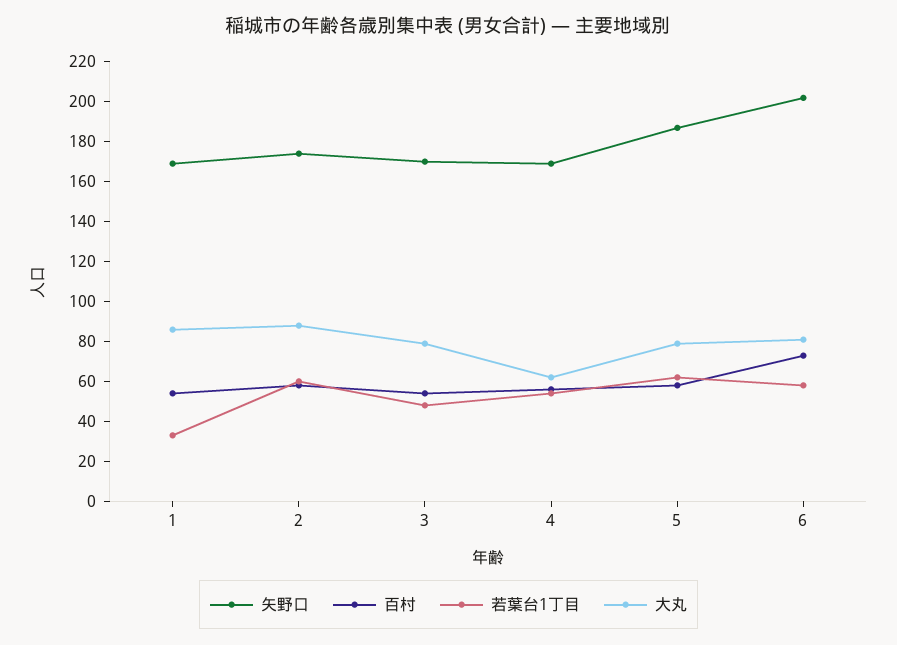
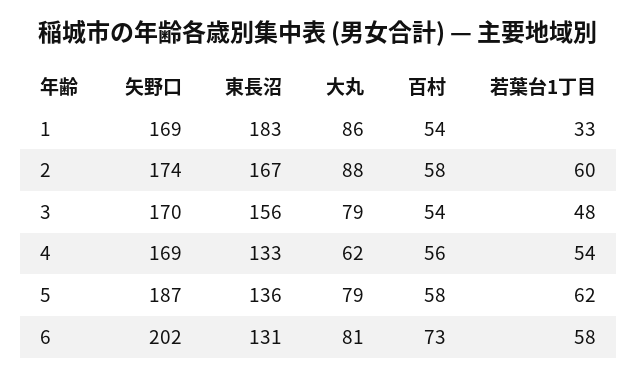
東長沼, 1: none -> 183
東長沼, 2: none -> 167
東長沼, 3: none -> 156
東長沼, 4: none -> 133
東長沼, 5: none -> 136
東長沼, 6: none -> 131

